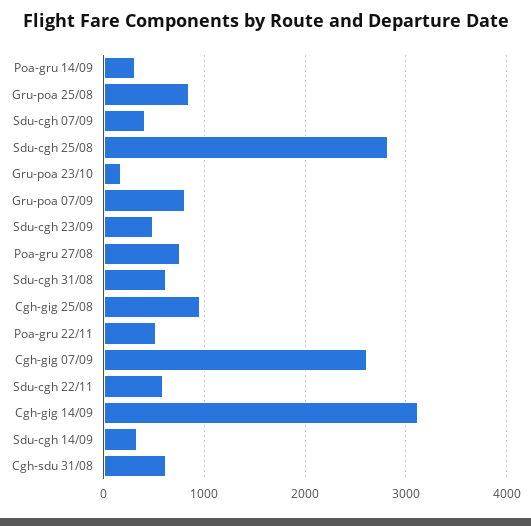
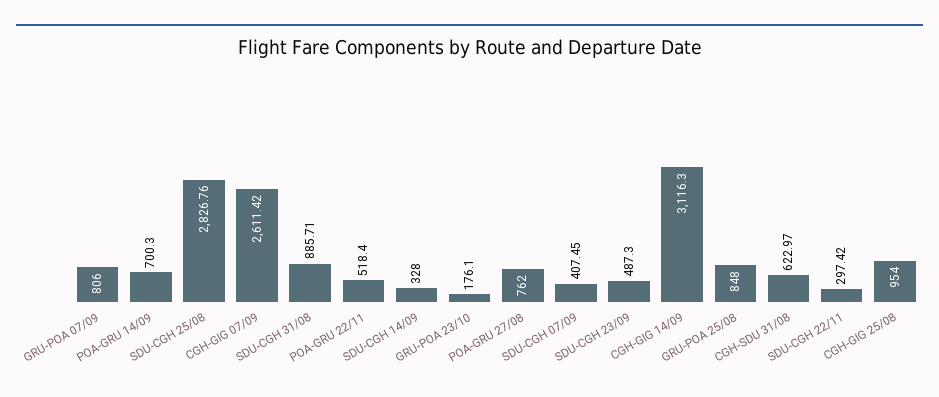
Poa-gru 14/09: 300 -> 700.3
Sdu-cgh 31/08: 600 -> 885.71
Sdu-cgh 22/11: 600 -> 297.42

